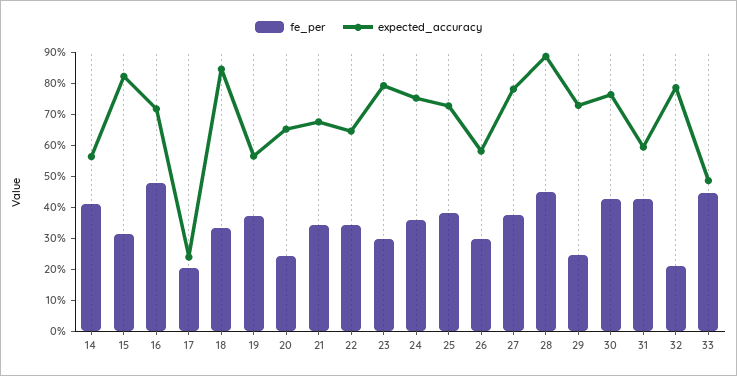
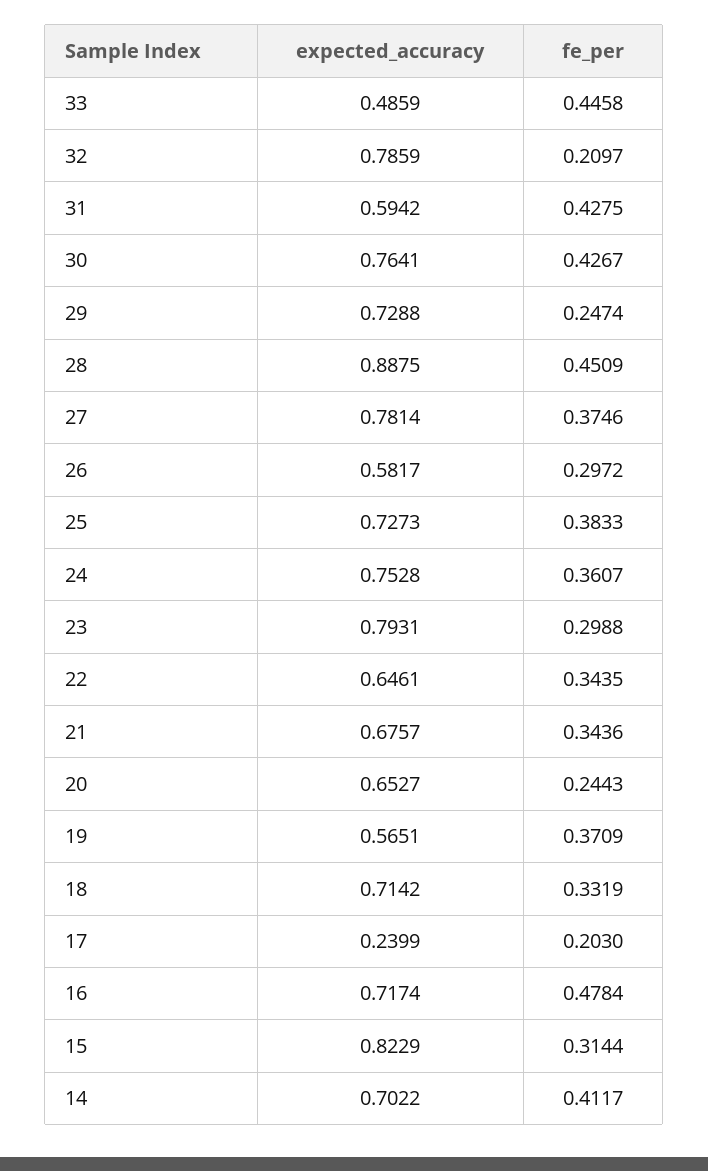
expected_accuracy, 14: 0.55 -> 0.7022
expected_accuracy, 18: 0.85 -> 0.7142

